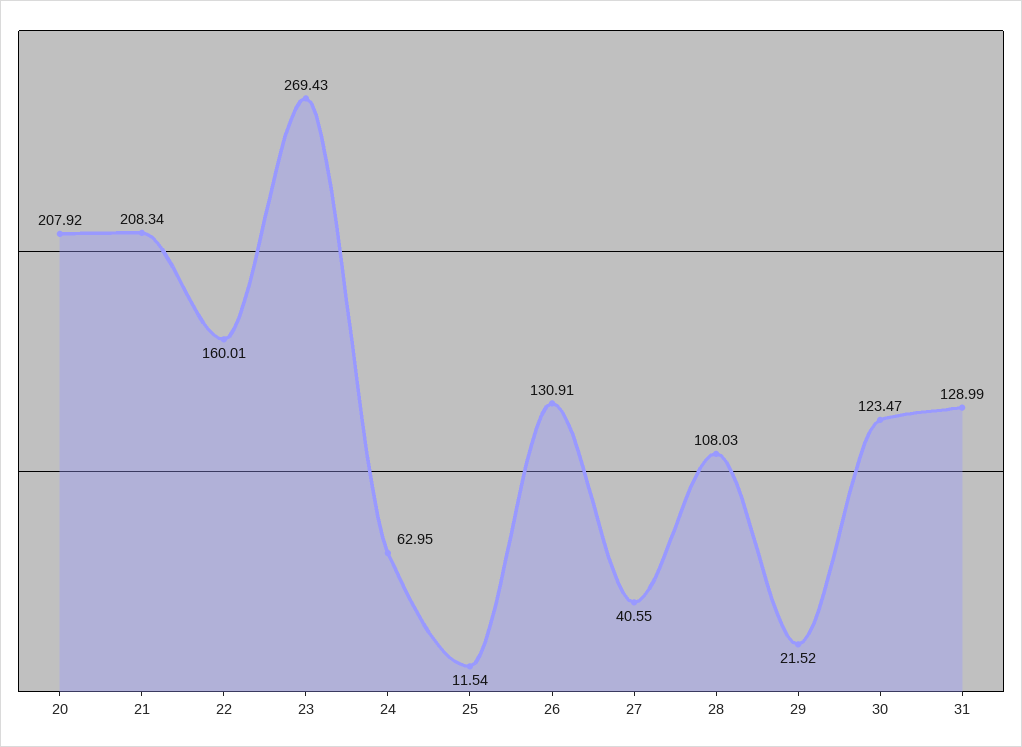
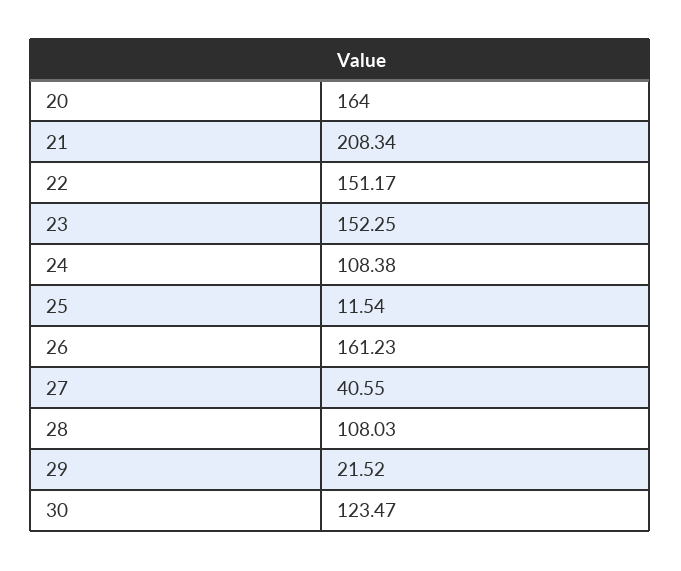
20: 207.92 -> 164
22: 160.01 -> 151.17
23: 269.43 -> 152.25
24: 62.95 -> 108.38
26: 130.91 -> 161.23
31: 128.99 -> none

